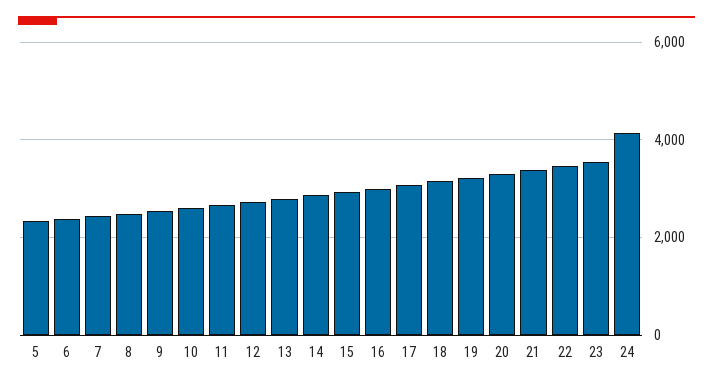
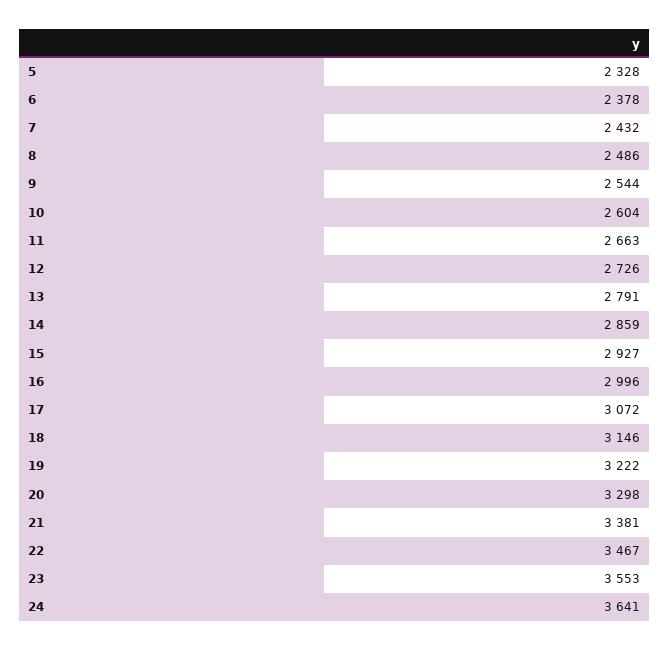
24: 4200 -> 3641

